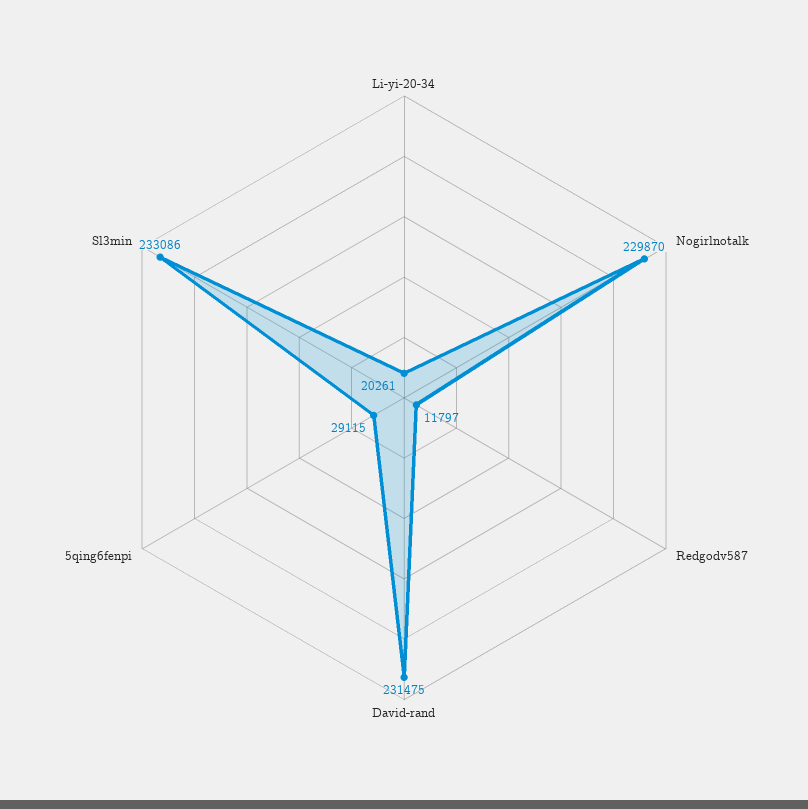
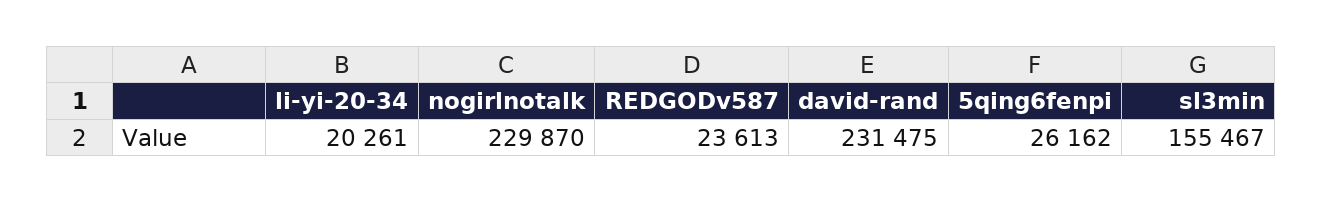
Redgodv587: 11797 -> 23613
5qing6fenpi: 29115 -> 26162
Sl3min: 233086 -> 155467

